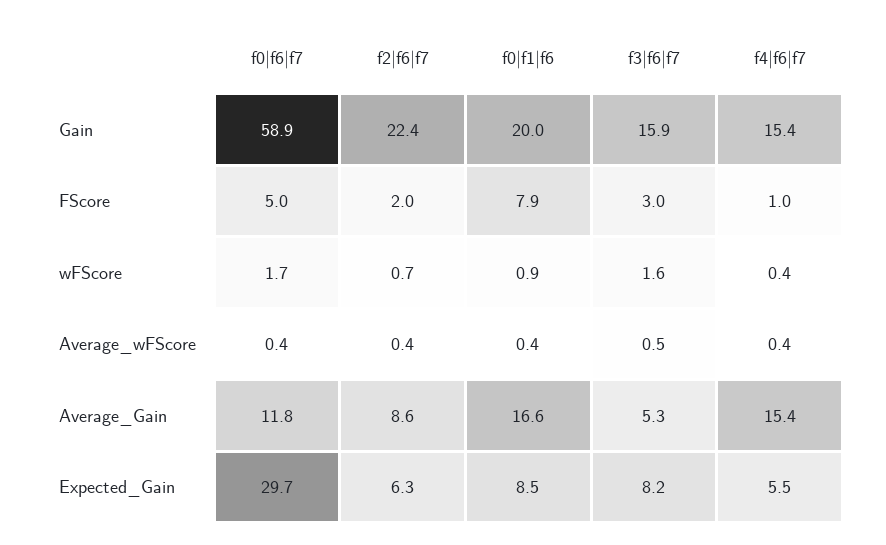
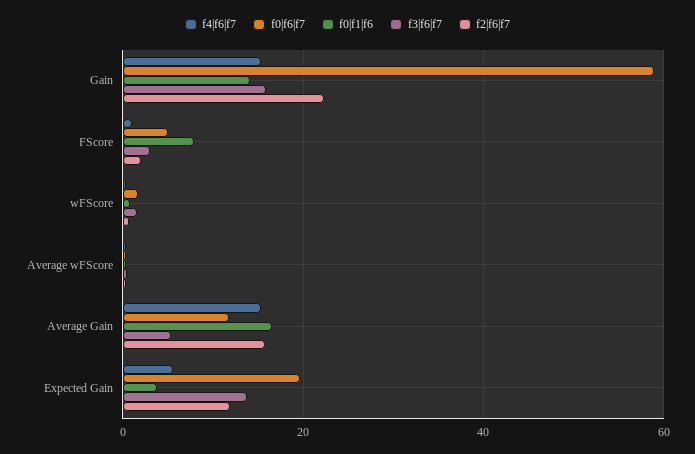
f0|f1|f6, Gain: 20 -> 14
f2|f6|f7, Average_Gain: 8.6 -> 16
f0|f6|f7, Expected_Gain: 29.7 -> 20
f2|f6|f7, Expected_Gain: 6.3 -> 12
f0|f1|f6, Expected_Gain: 8.5 -> 4
f3|f6|f7, Expected_Gain: 8.2 -> 14

